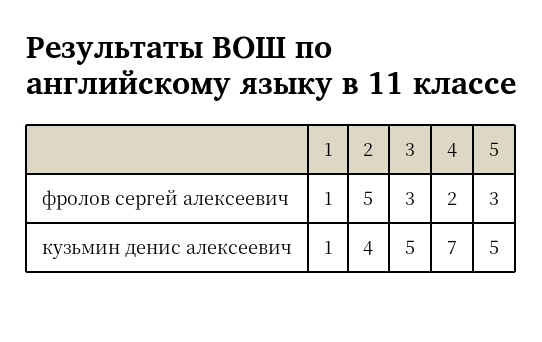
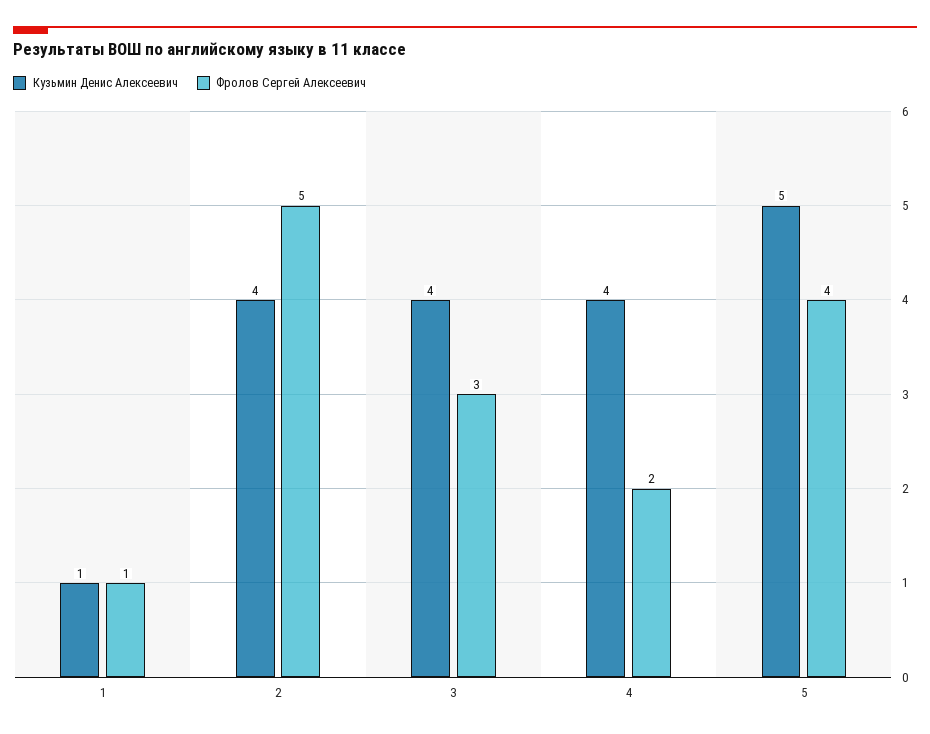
фролов сергей алексеевич, 5: 3 -> 4
кузьмин денис алексеевич, 3: 5 -> 4
кузьмин денис алексеевич, 4: 7 -> 4

